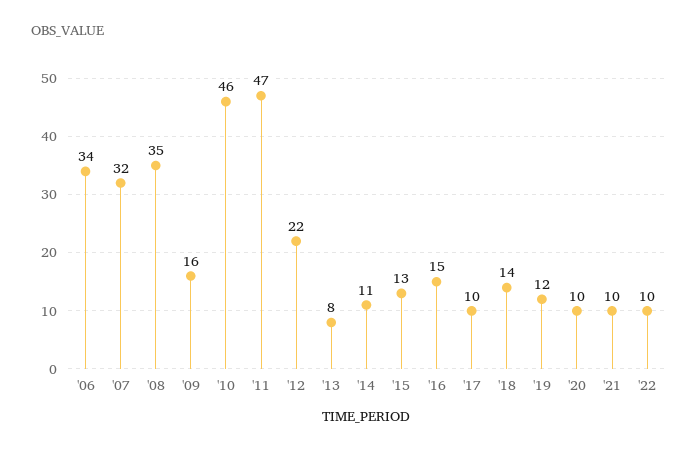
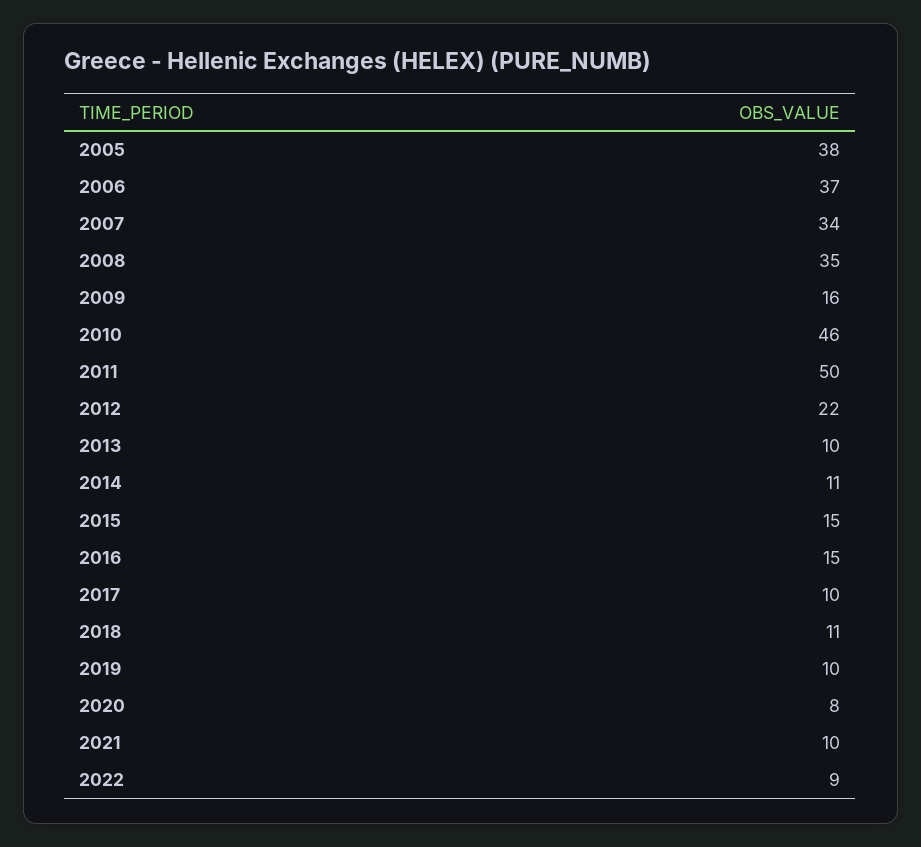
'06: 34 -> 37
'07: 32 -> 34
'11: 47 -> 50
'13: 8 -> 10
'15: 13 -> 15
'18: 14 -> 11
'19: 12 -> 10
'20: 10 -> 8
'22: 10 -> 9
2005: none -> 38

